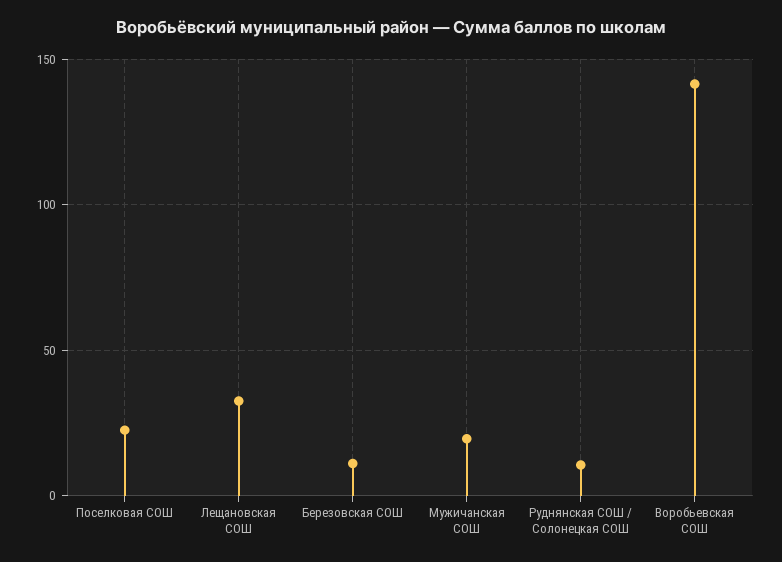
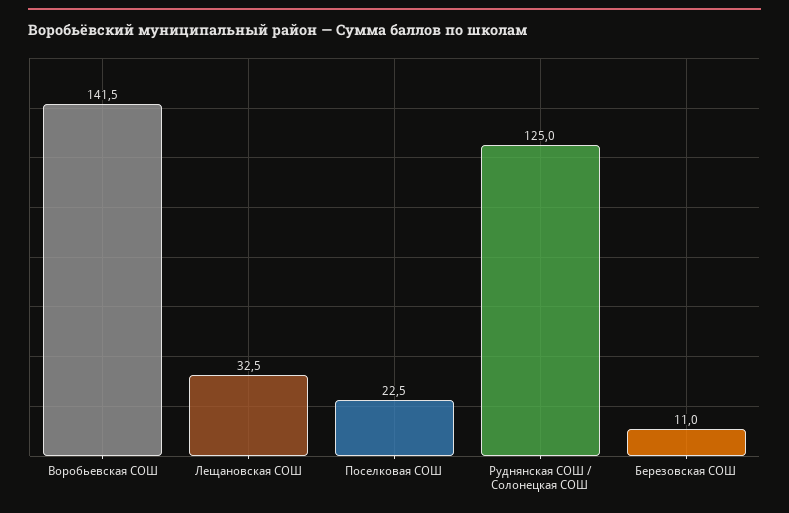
Мужичанская СОШ: 20 -> none
Руднянская СОШ / Солонецкая СОШ: 10 -> 125

